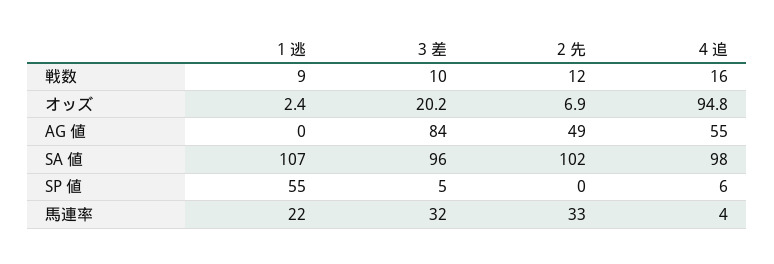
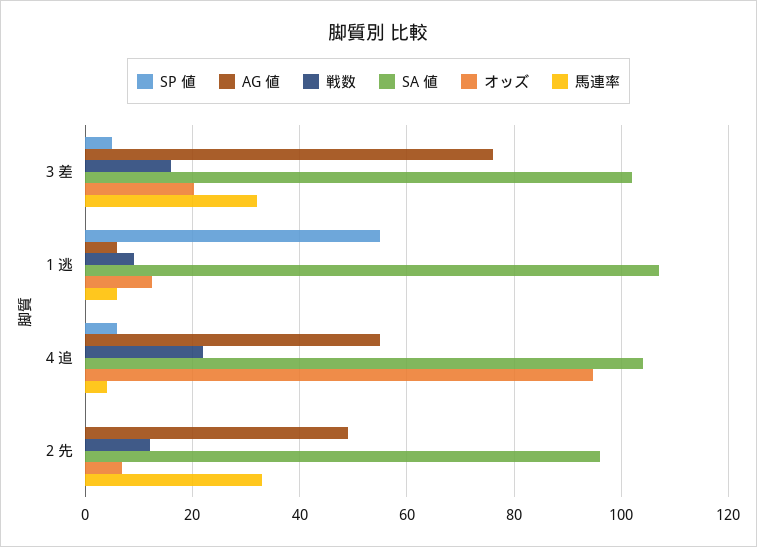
戦数, 3 差: 10 -> 16
戦数, 4 追: 16 -> 22
オッズ, 1 逃: 2.4 -> 12
AG 値, 1 逃: 0 -> 6
AG 値, 3 差: 84 -> 76
SA 値, 3 差: 96 -> 102
SA 値, 2 先: 102 -> 96
SA 値, 4 追: 98 -> 104
馬連率, 1 逃: 22 -> 6

